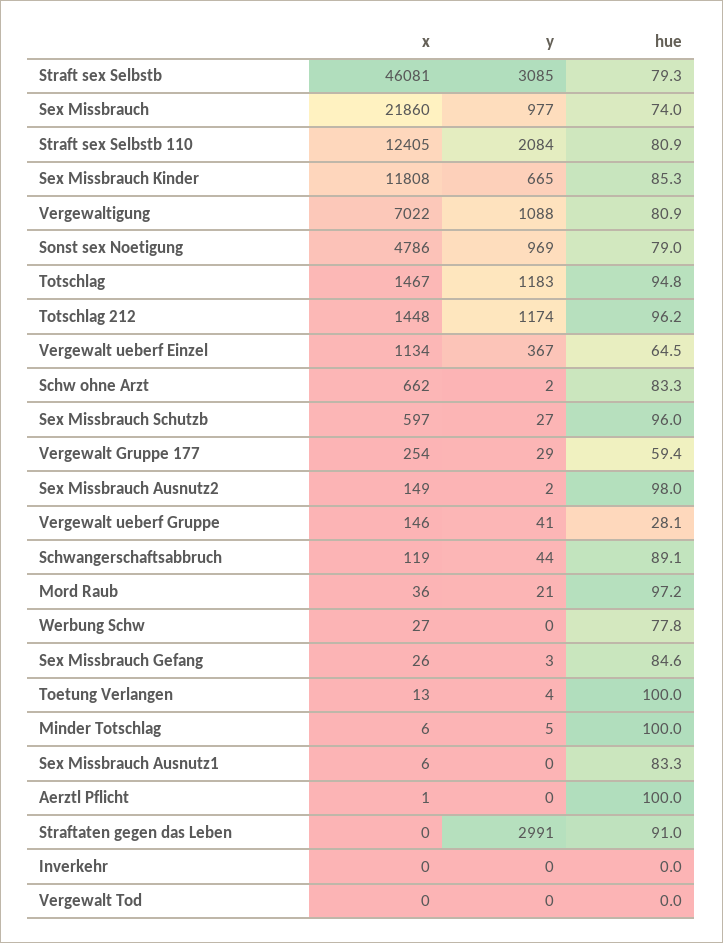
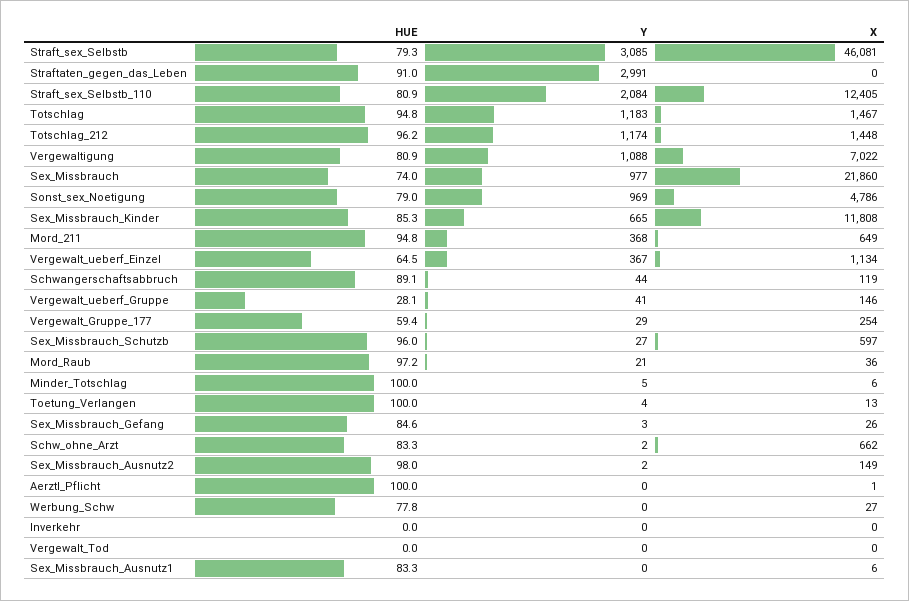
hue, Mord_211: none -> 94.8
y, Mord_211: none -> 368
x, Mord_211: none -> 649

